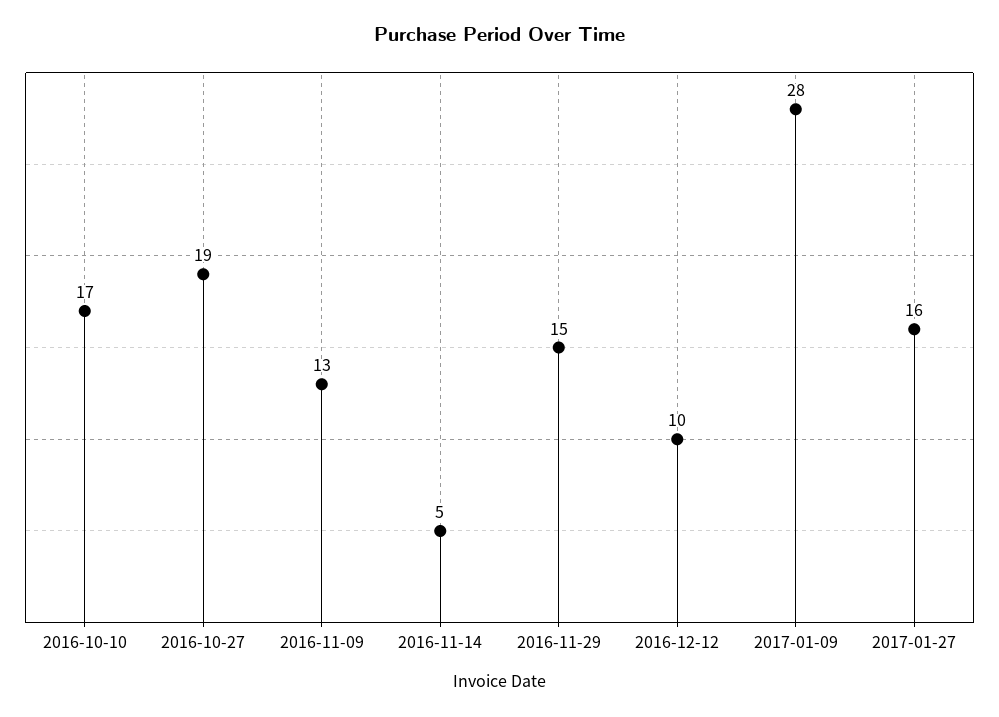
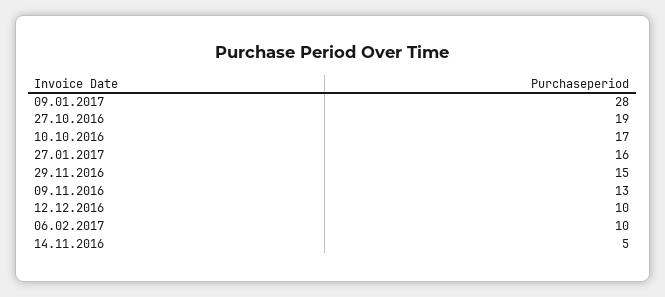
06.02.2017: none -> 10

